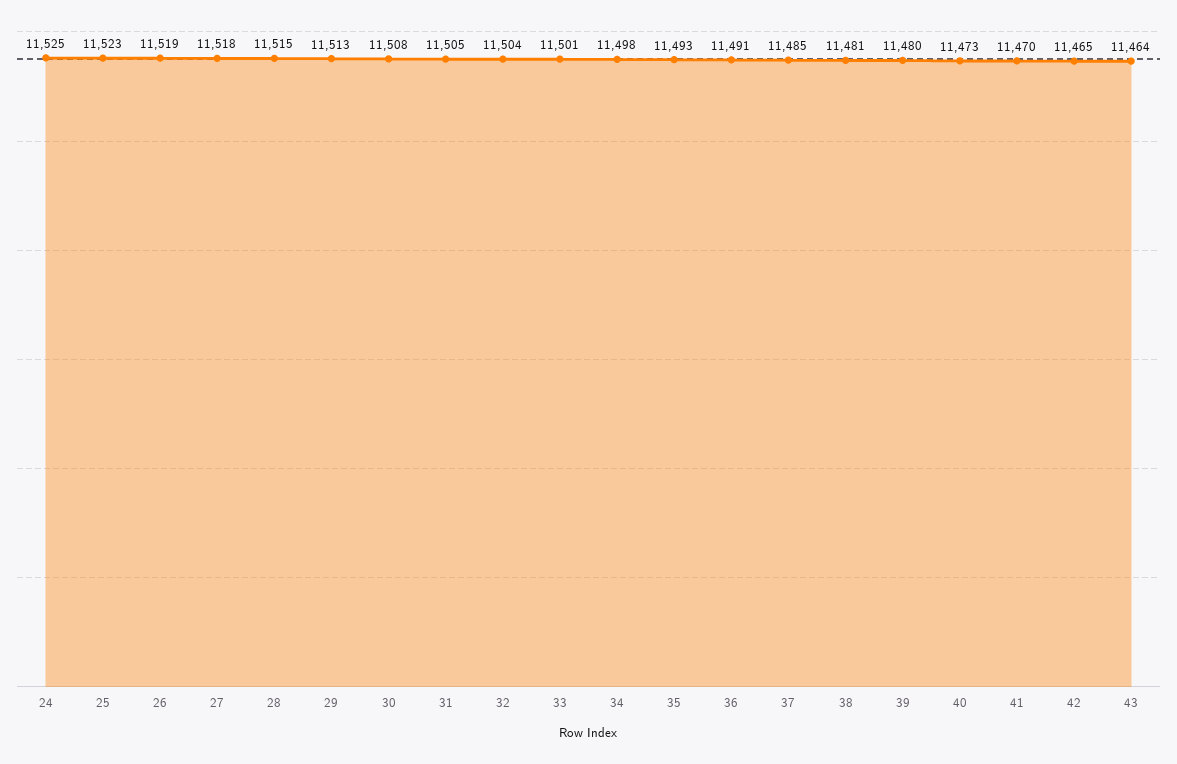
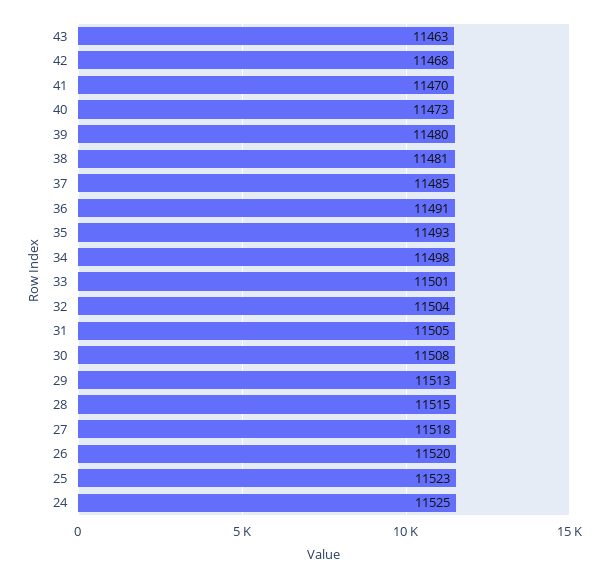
26: 11519 -> 11520
42: 11465 -> 11468
43: 11464 -> 11463

